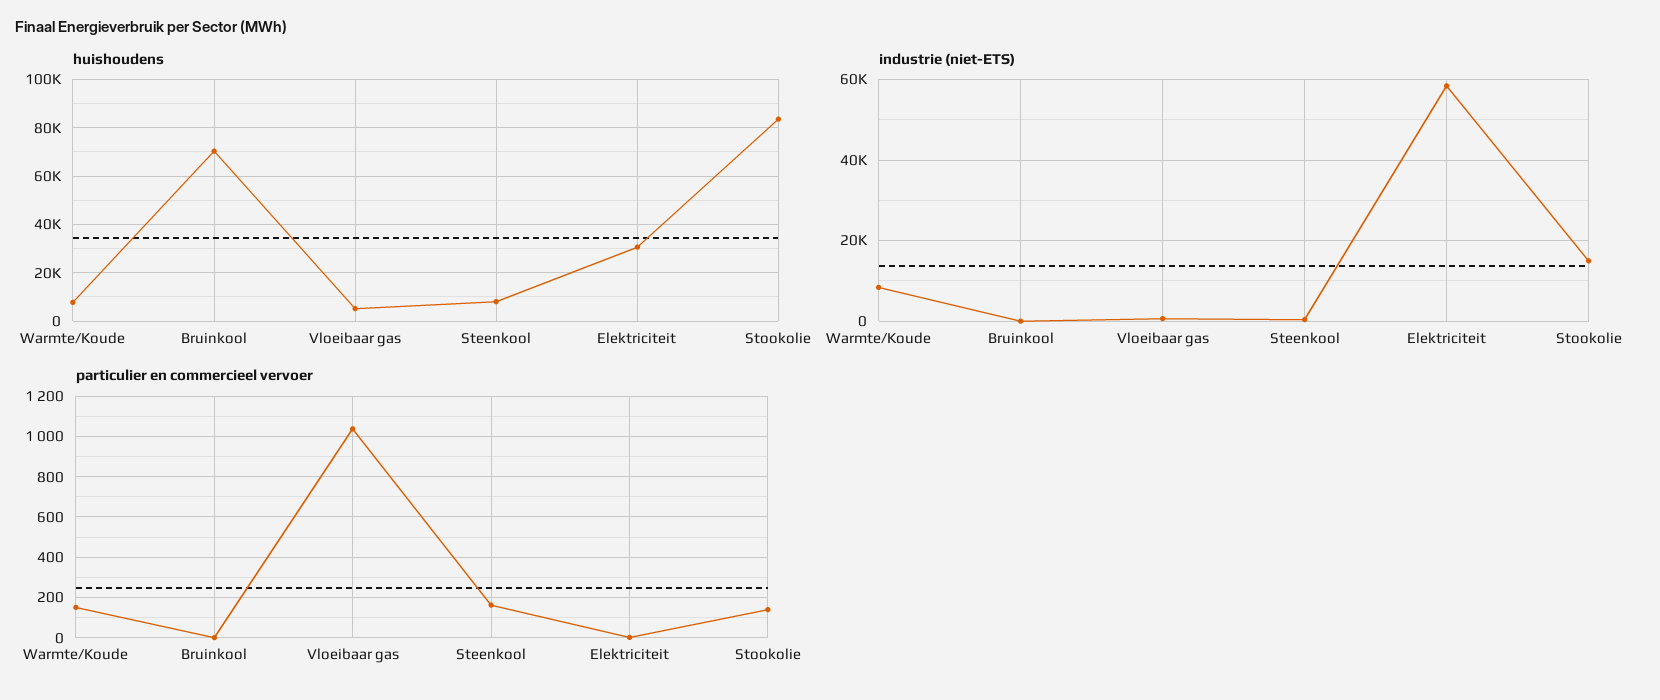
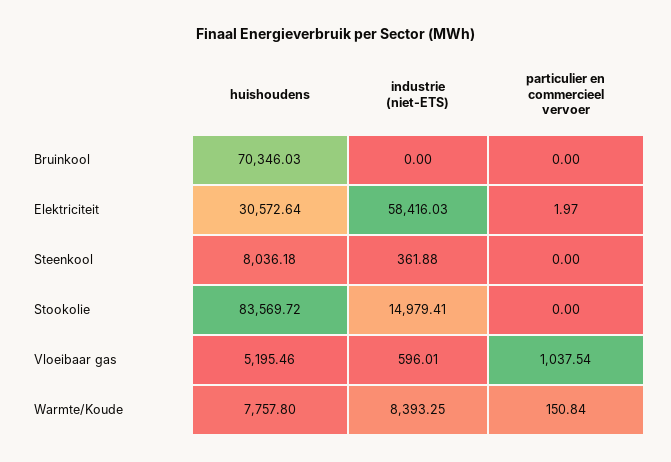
particulier en commercieel vervoer, Steenkool: 150 -> 0
particulier en commercieel vervoer, Stookolie: 150 -> 0

